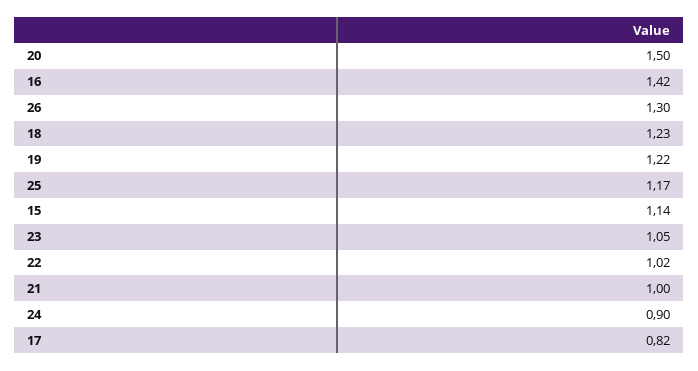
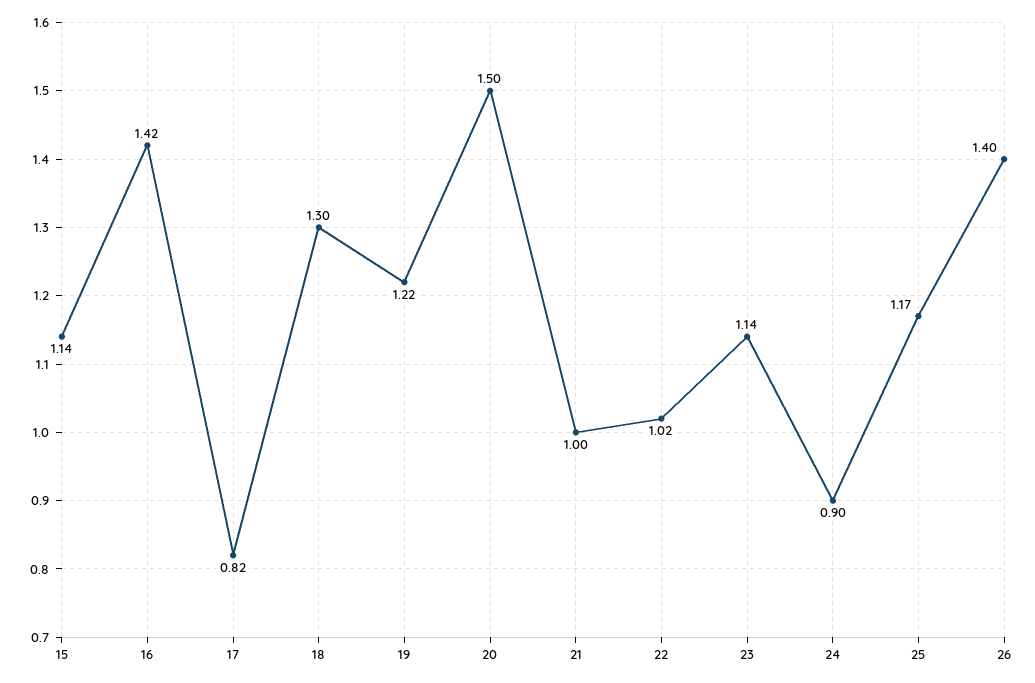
26: 1.3 -> 1.4
18: 1.23 -> 1.3
23: 1.05 -> 1.14

